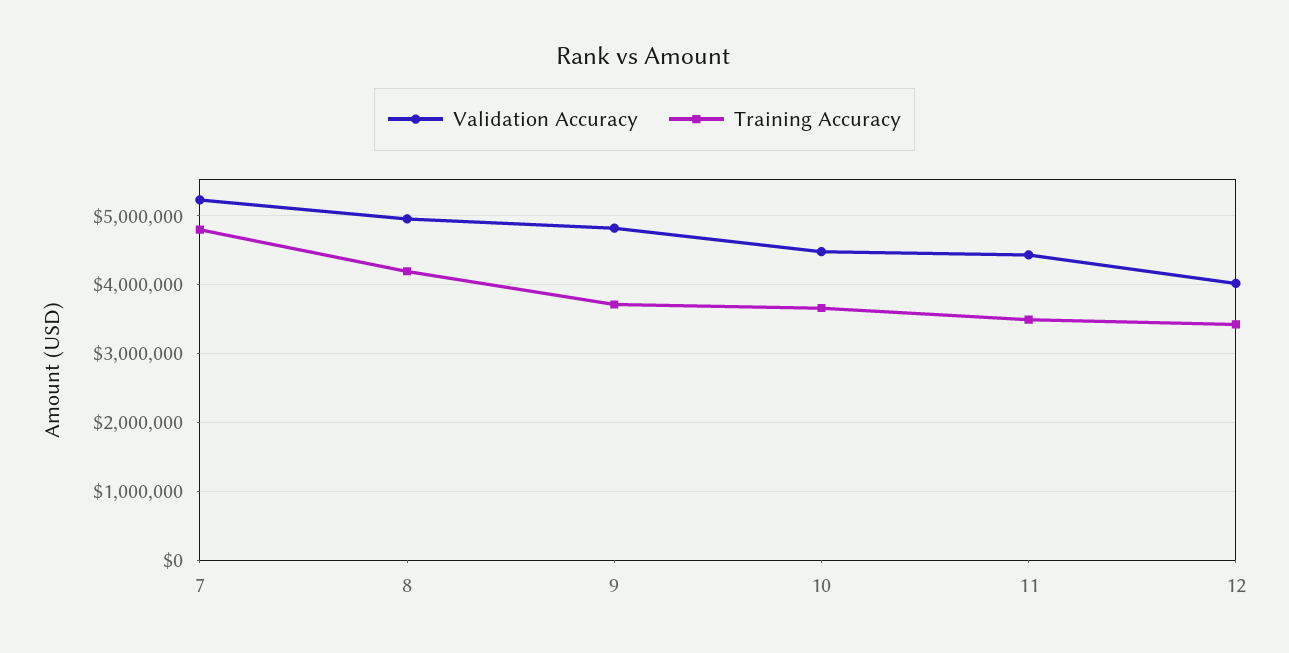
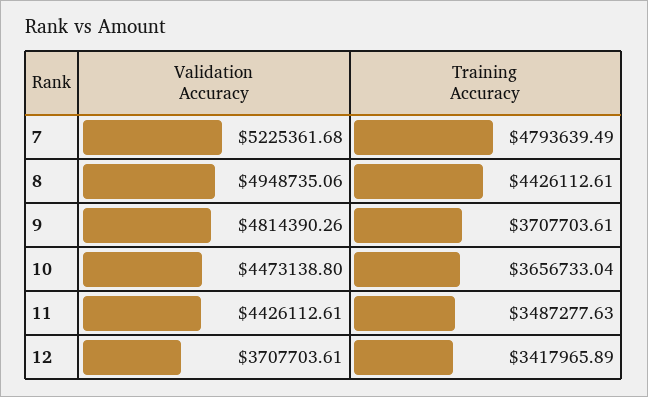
Training Accuracy, 8: 4200000 -> 4426112.61
Validation Accuracy, 12: 4000000 -> 3707703.61

